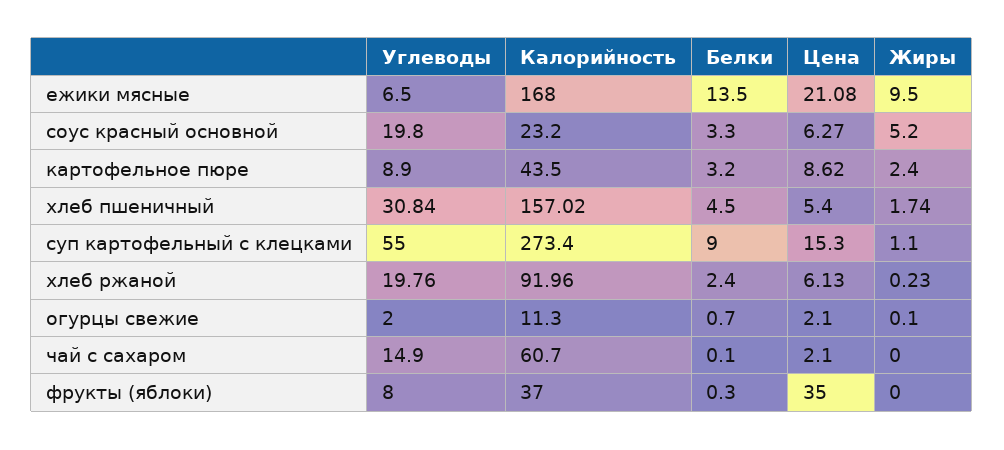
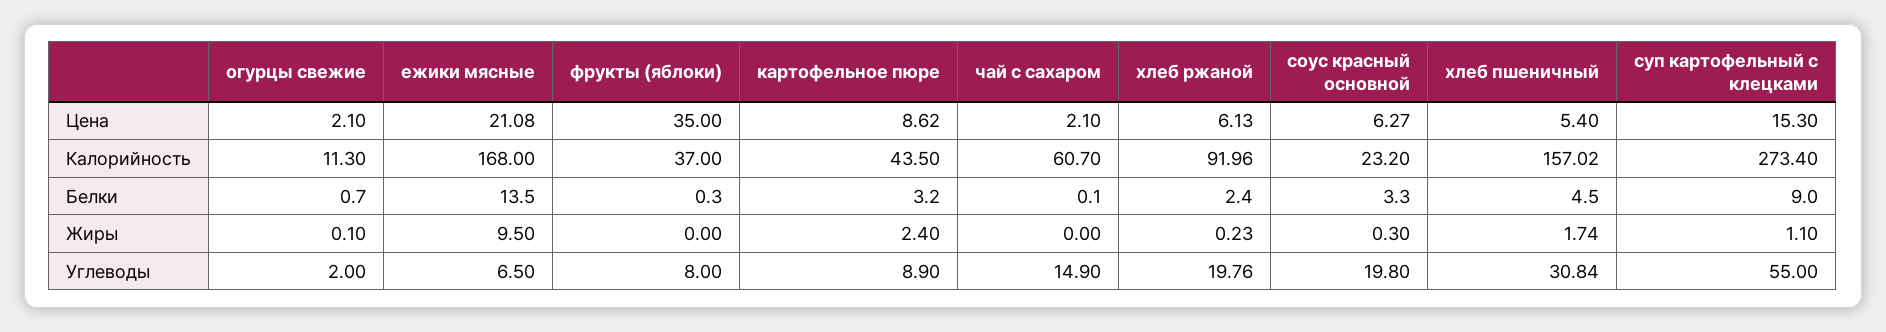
Жиры, соус красный основной: 5.2 -> 0.3

